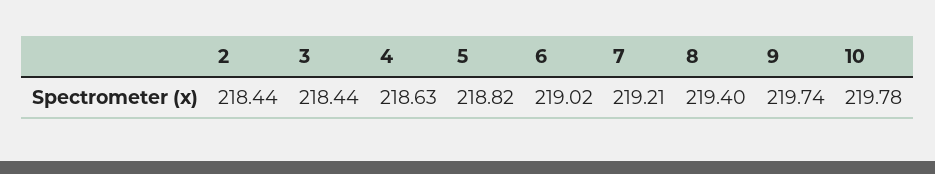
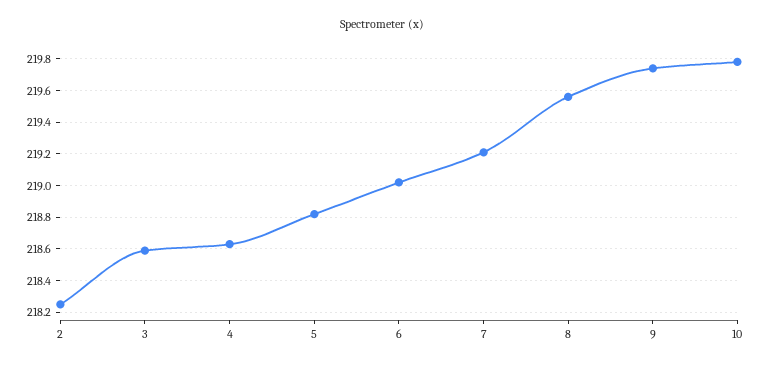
2: 218.44 -> 218.25
3: 218.44 -> 218.6
8: 219.4 -> 219.55

